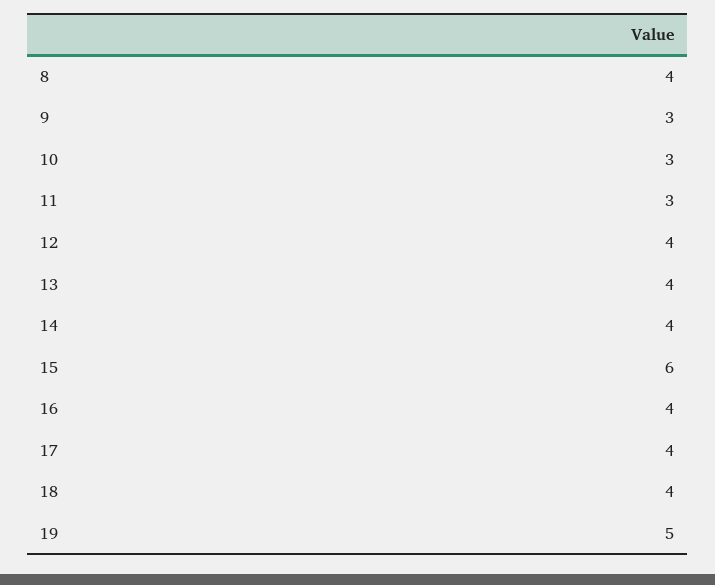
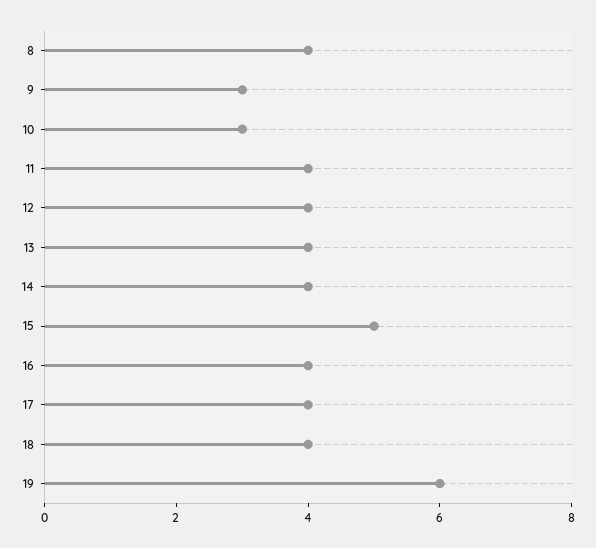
11: 3 -> 4
15: 6 -> 5
19: 5 -> 6

